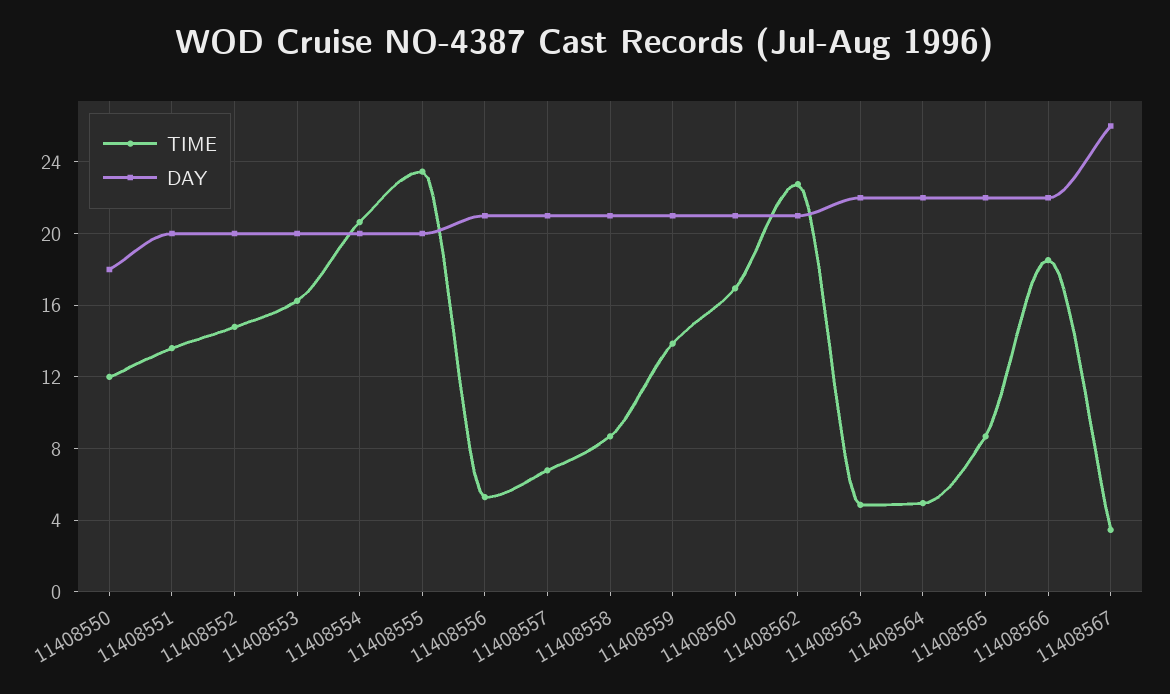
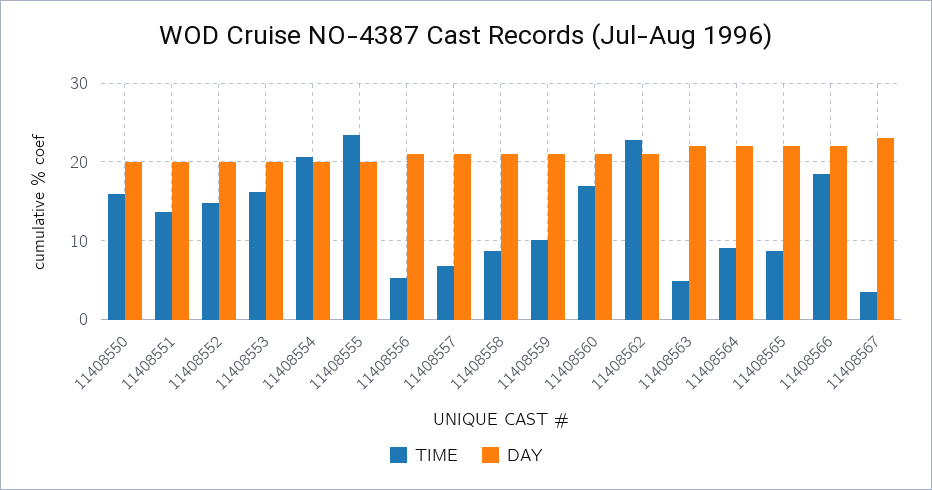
TIME, 11408550: 12 -> 16
DAY, 11408550: 18 -> 20
TIME, 11408559: 14 -> 10
TIME, 11408564: 5 -> 9
DAY, 11408567: 26 -> 23

